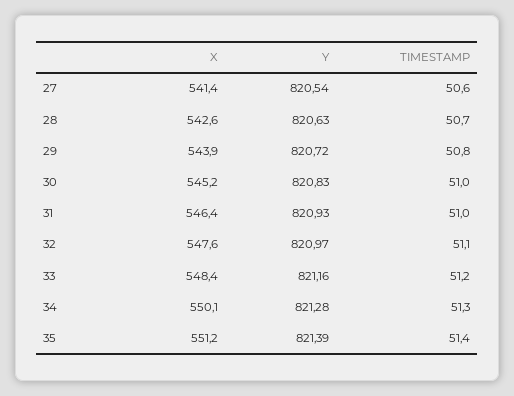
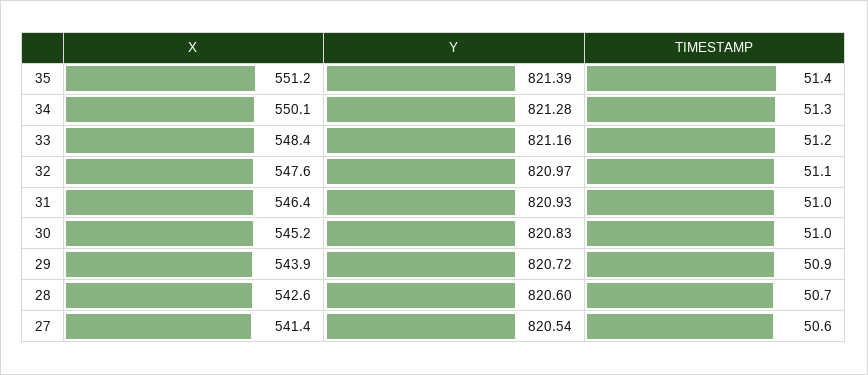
Y, 28: 820.63 -> 820.6
TIMESTAMP, 29: 50.8 -> 50.9

